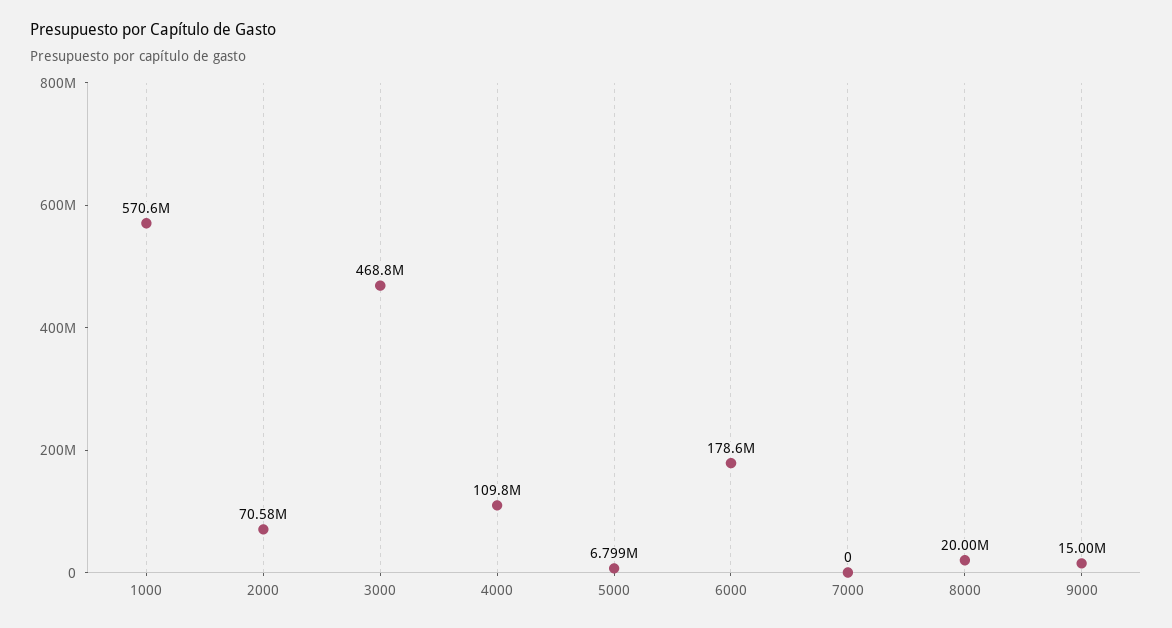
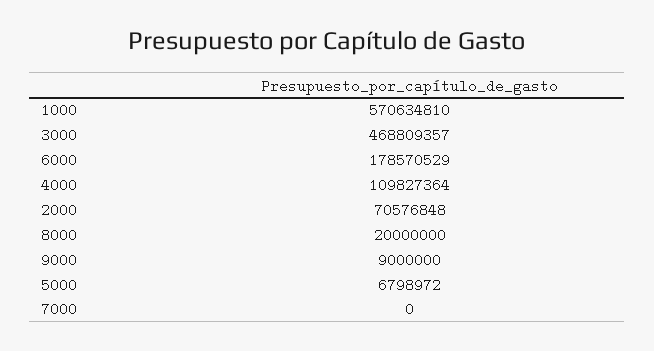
9000: 15000000 -> 9000000

